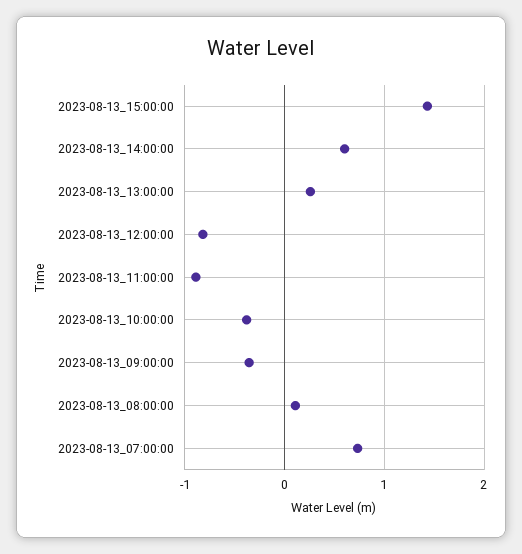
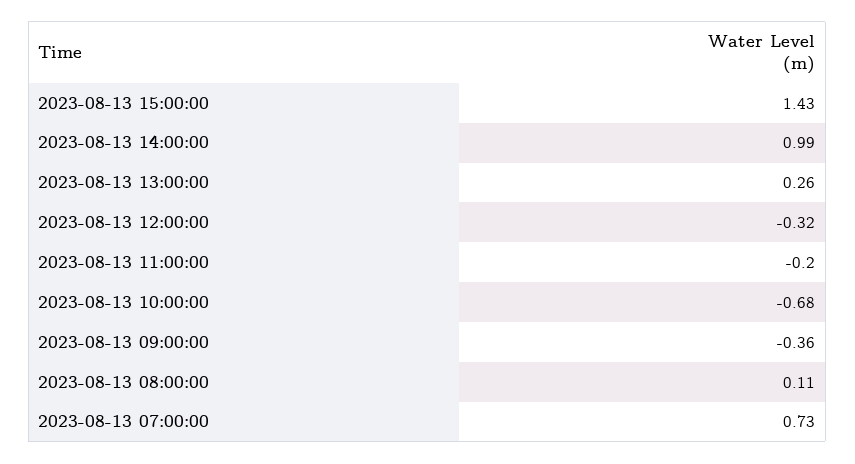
2023-08-13_14:00:00: 0.6 -> 0.99
2023-08-13_12:00:00: -0.8 -> -0.32
2023-08-13_11:00:00: -0.9 -> -0.2
2023-08-13_10:00:00: -0.4 -> -0.68

